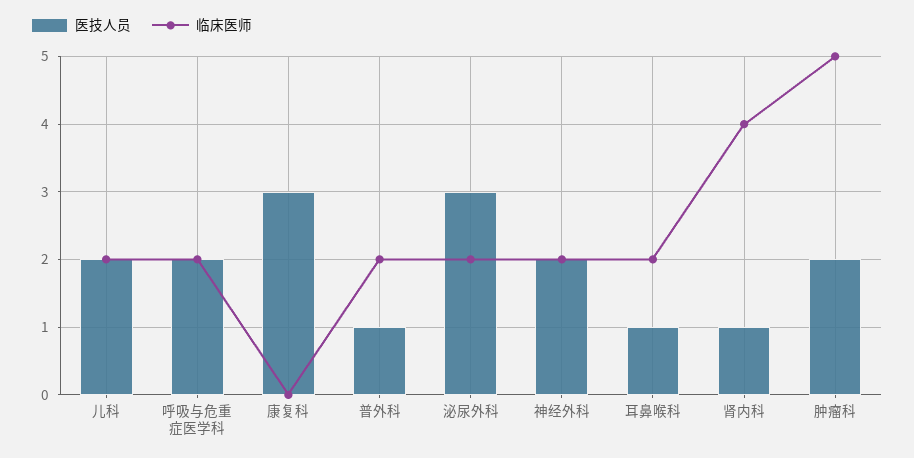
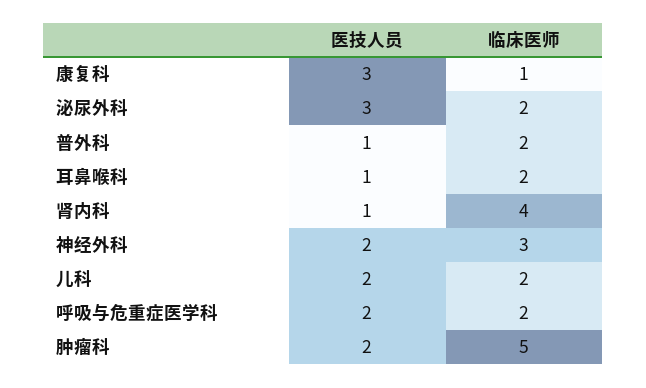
临床医师, 康复科: 0 -> 1
临床医师, 神经外科: 2 -> 3

